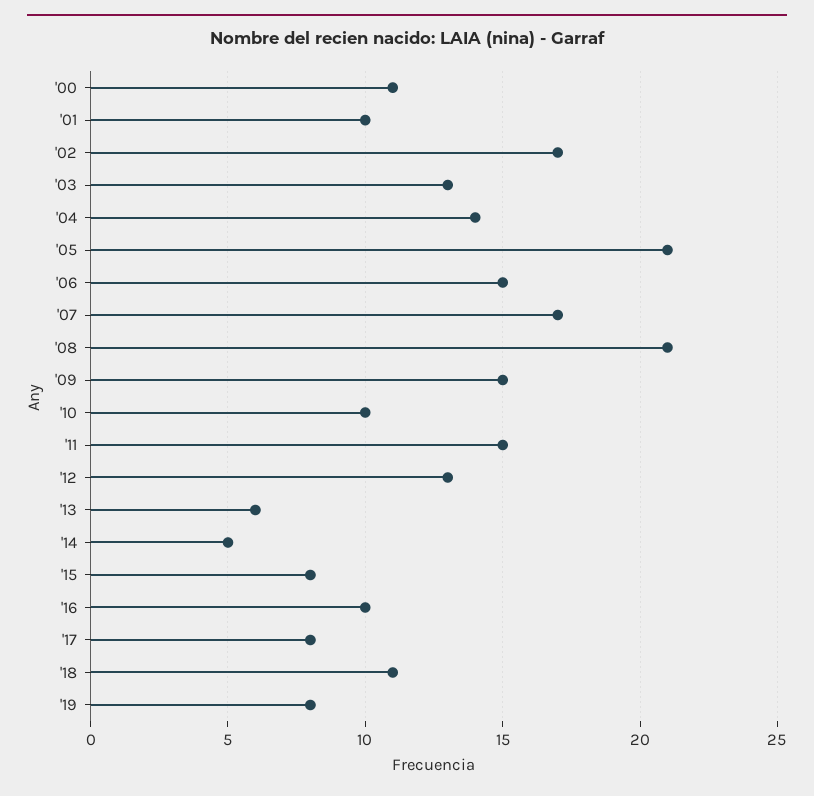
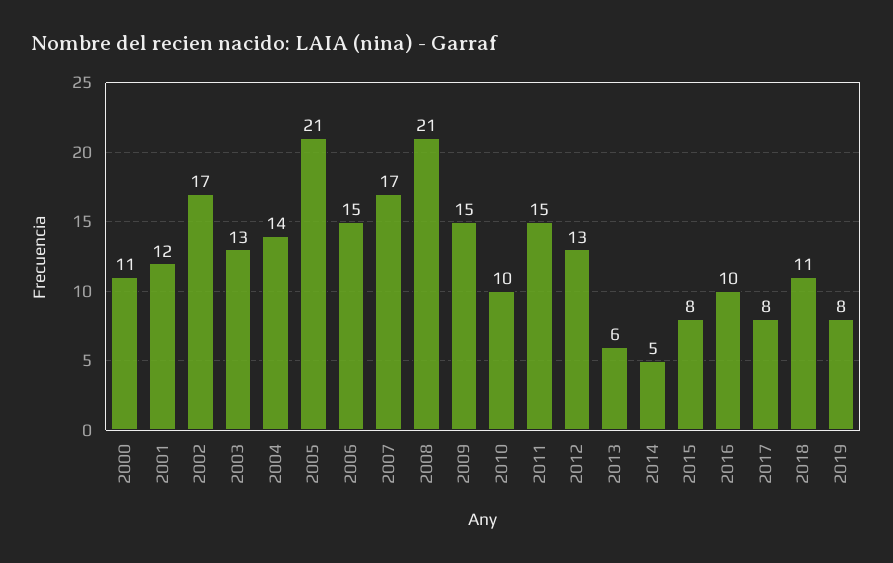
'01: 10 -> 12

